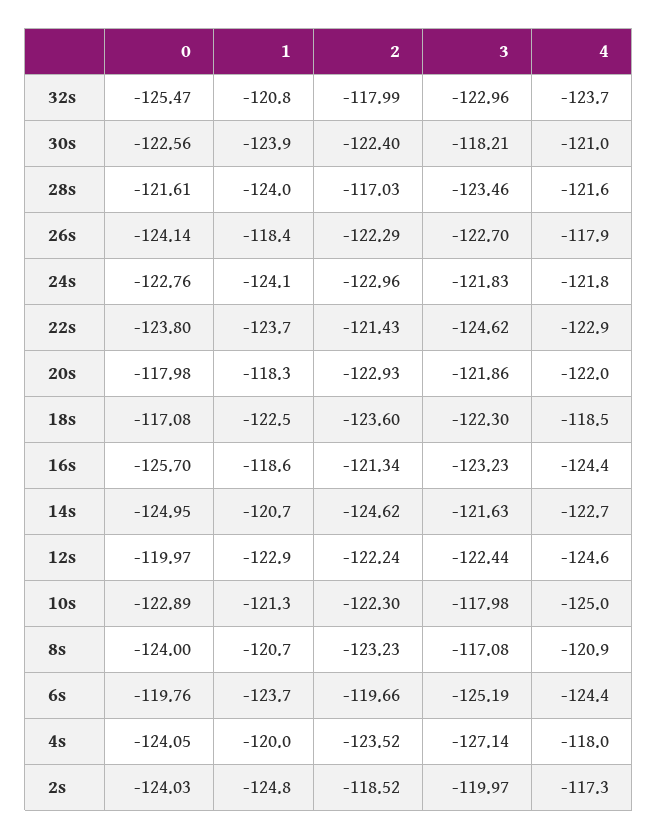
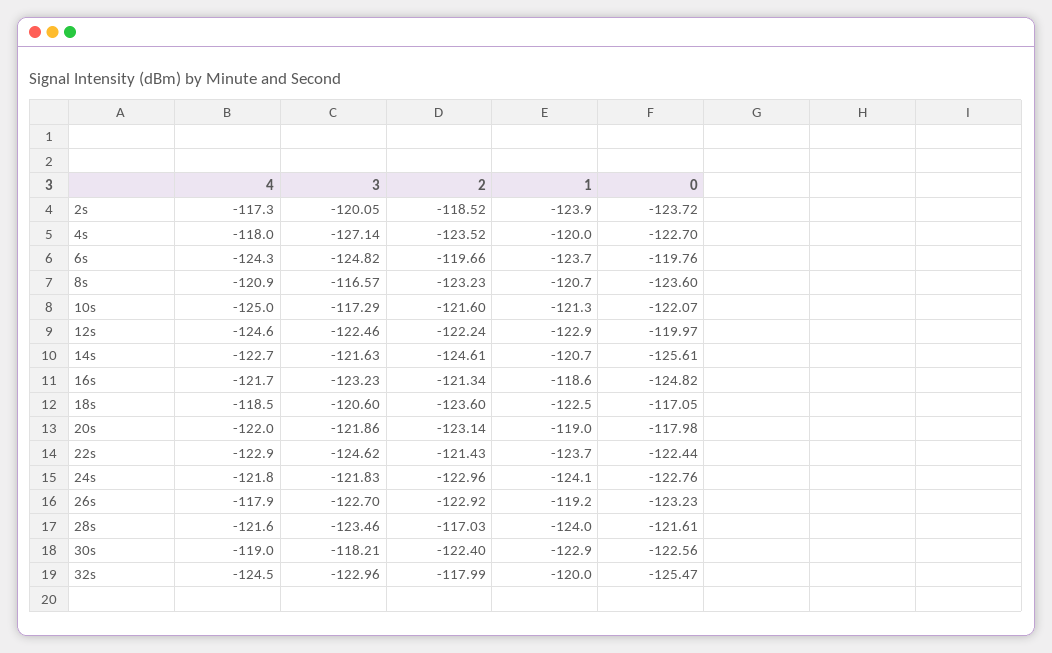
1, 32s: -120.8 -> -120
4, 32s: -123.7 -> -124.5
1, 30s: -123.9 -> -122.9
4, 30s: -121 -> -119
0, 26s: -124.14 -> -123.23
1, 26s: -118.4 -> -119.2
2, 26s: -122.29 -> -122.92
0, 22s: -123.8 -> -122.44
1, 20s: -118.3 -> -119
2, 20s: -122.93 -> -123.14
0, 18s: -117.08 -> -117.05
3, 18s: -122.3 -> -120.6
0, 16s: -125.7 -> -124.82
4, 16s: -124.4 -> -121.7
0, 14s: -124.95 -> -125.61
2, 14s: -124.62 -> -124.61
3, 12s: -122.44 -> -122.46
0, 10s: -122.89 -> -122.07
2, 10s: -122.3 -> -121.6
3, 10s: -117.98 -> -117.29
0, 8s: -124 -> -123.6
3, 8s: -117.08 -> -116.57
3, 6s: -125.19 -> -124.82
4, 6s: -124.4 -> -124.3
0, 4s: -124.05 -> -122.7
0, 2s: -124.03 -> -123.72
1, 2s: -124.8 -> -123.9
3, 2s: -119.97 -> -120.05

